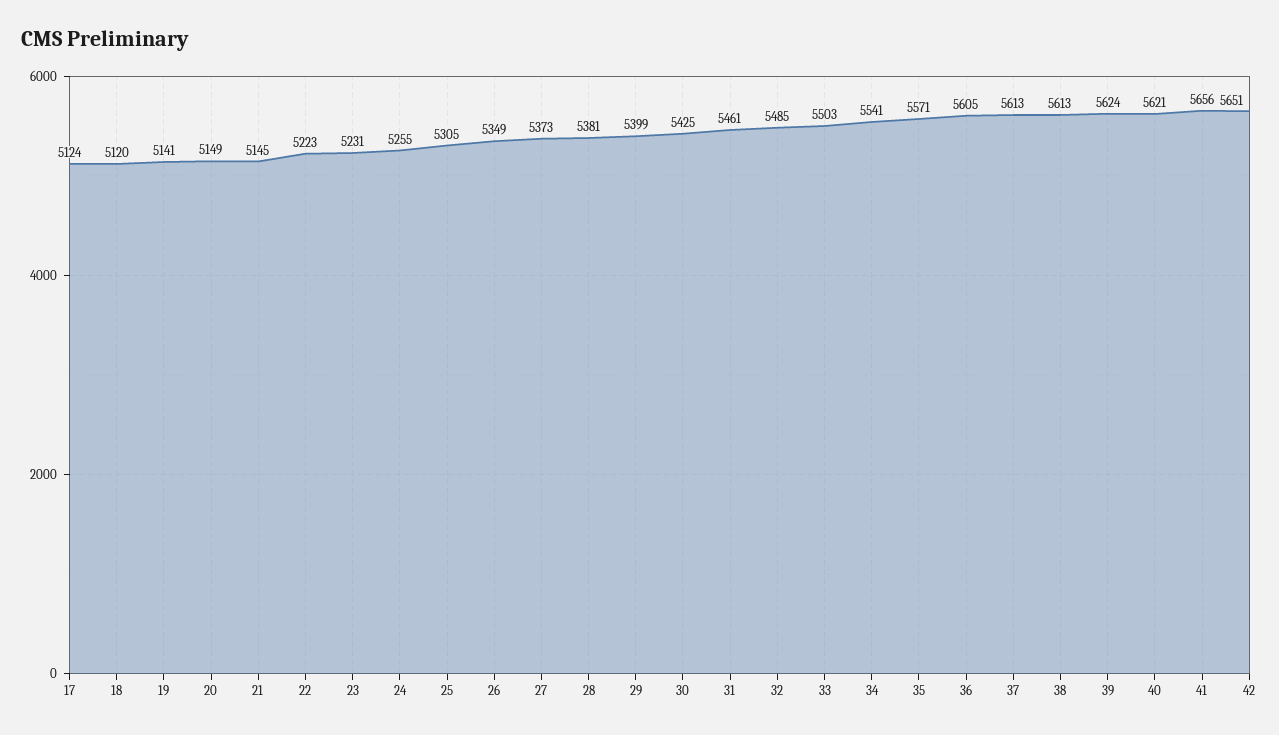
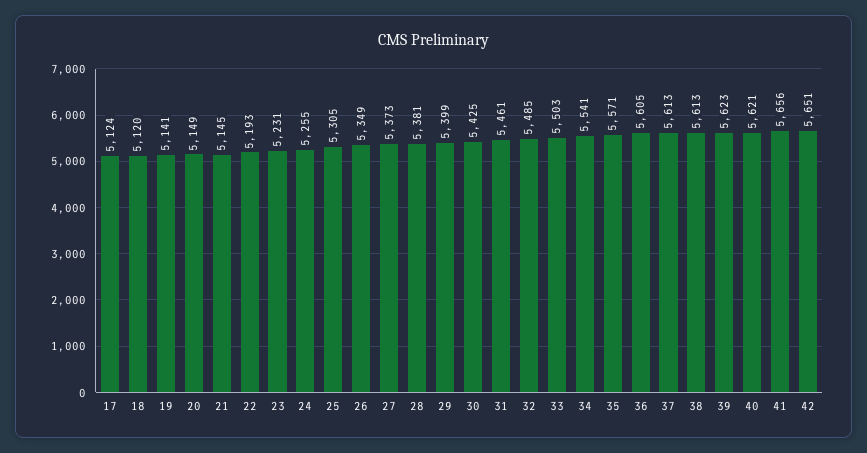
22: 5223 -> 5193
39: 5624 -> 5623

